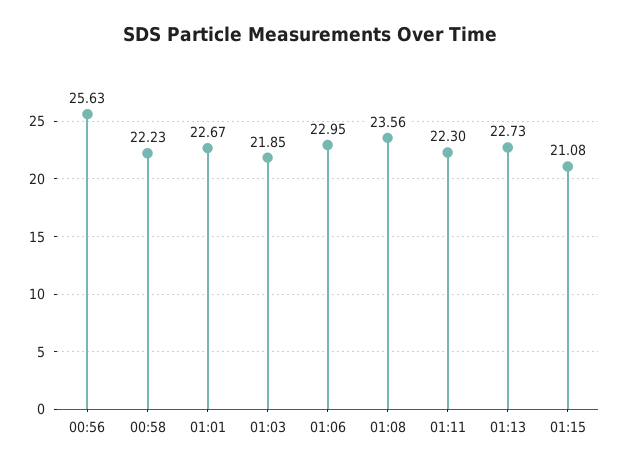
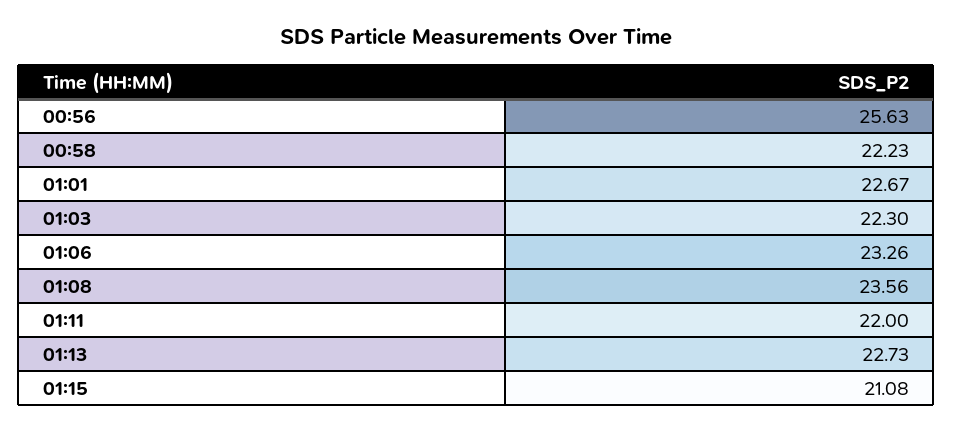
01:03: 21.85 -> 22.3
01:06: 22.95 -> 23.26
01:11: 22.3 -> 22

